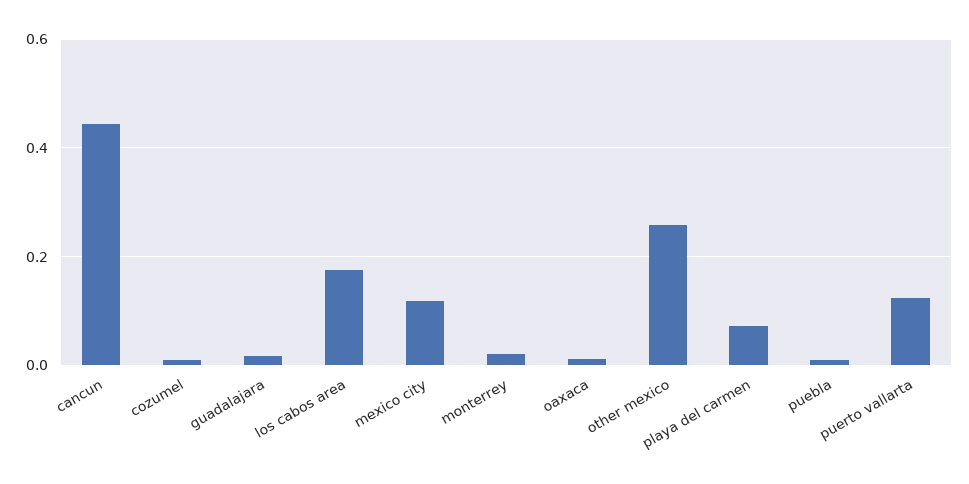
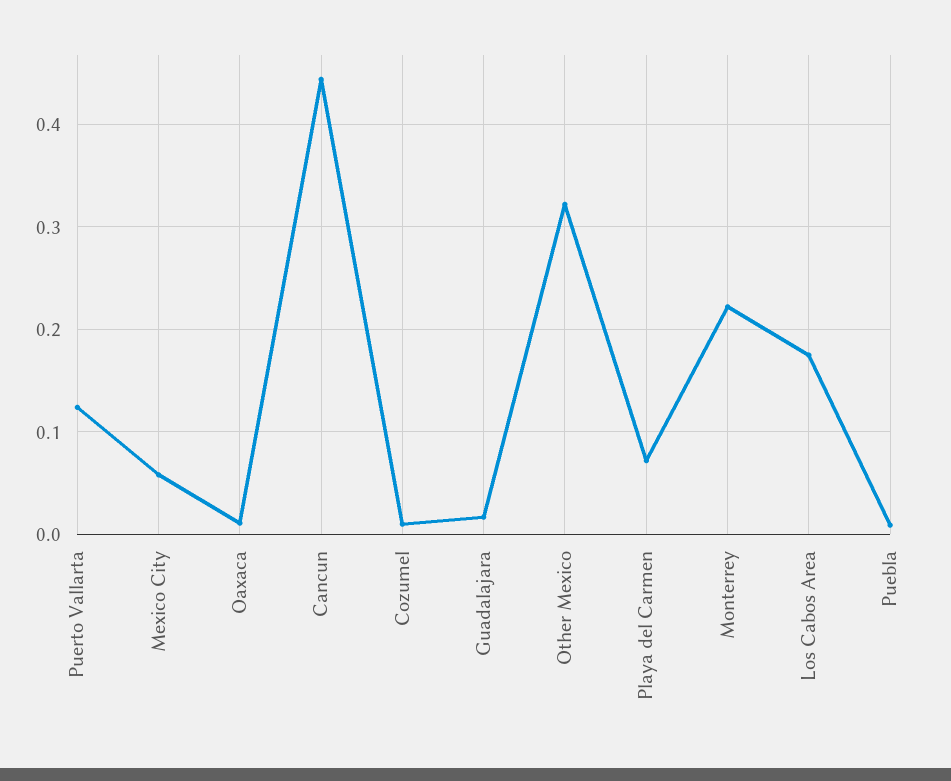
mexico city: 0.12 -> 0.06
monterrey: 0.02 -> 0.22
other mexico: 0.26 -> 0.32

